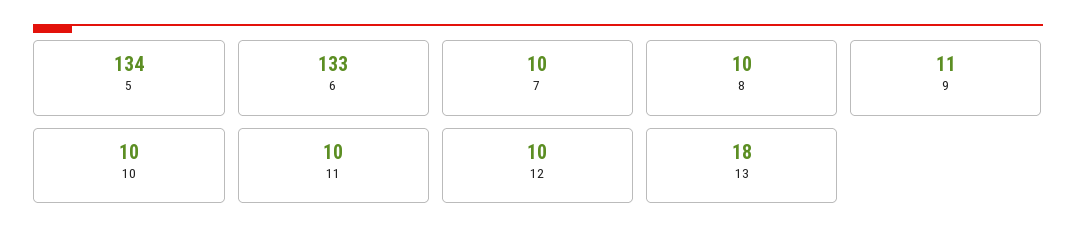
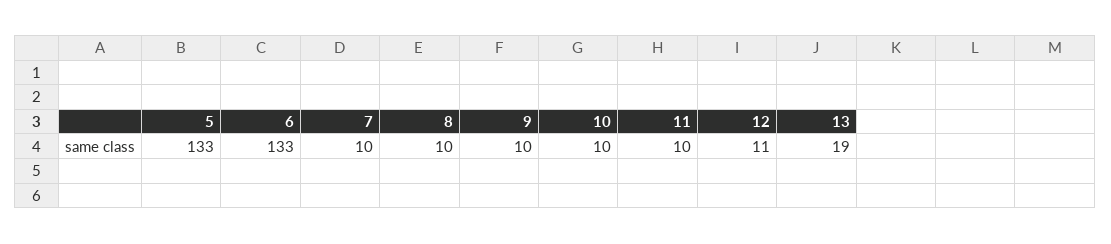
5: 134 -> 133
9: 11 -> 10
12: 10 -> 11
13: 18 -> 19

